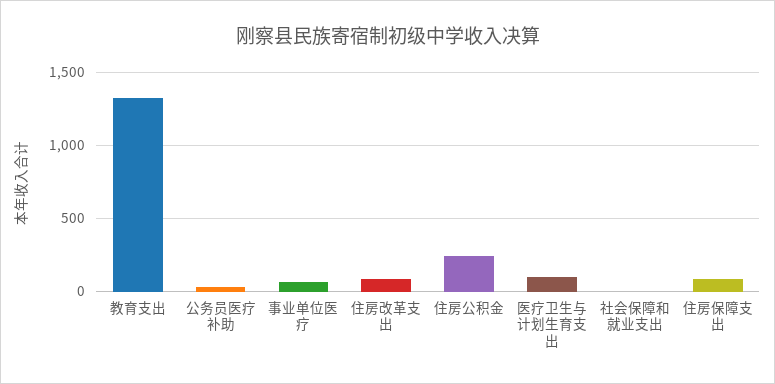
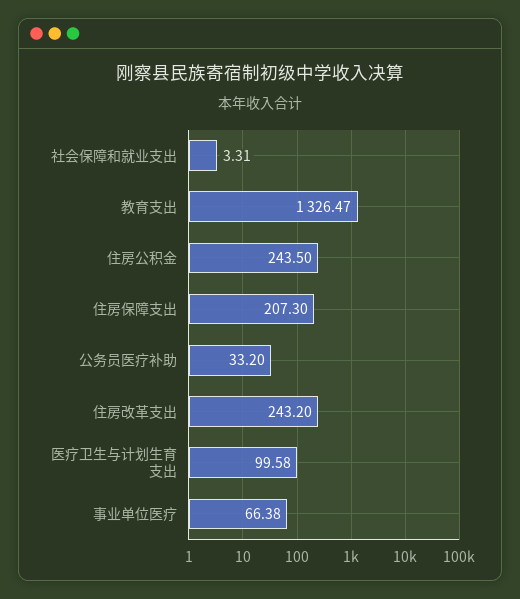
住房改革支出: 100 -> 243.2
住房保障支出: 100 -> 207.3

